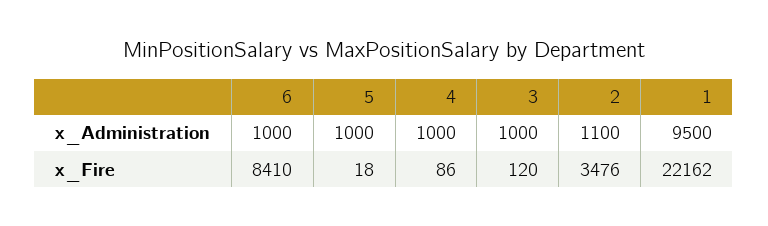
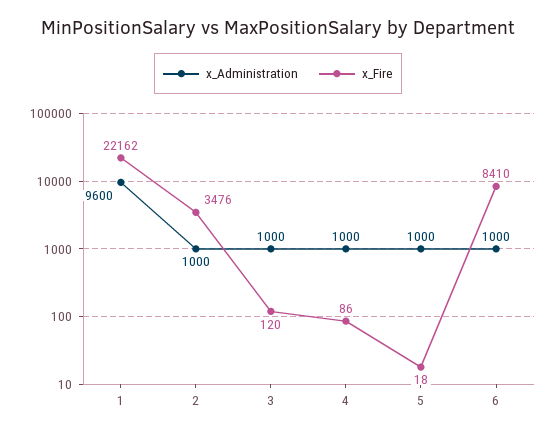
x_Administration, 2: 1100 -> 1000
x_Administration, 1: 9500 -> 9600

